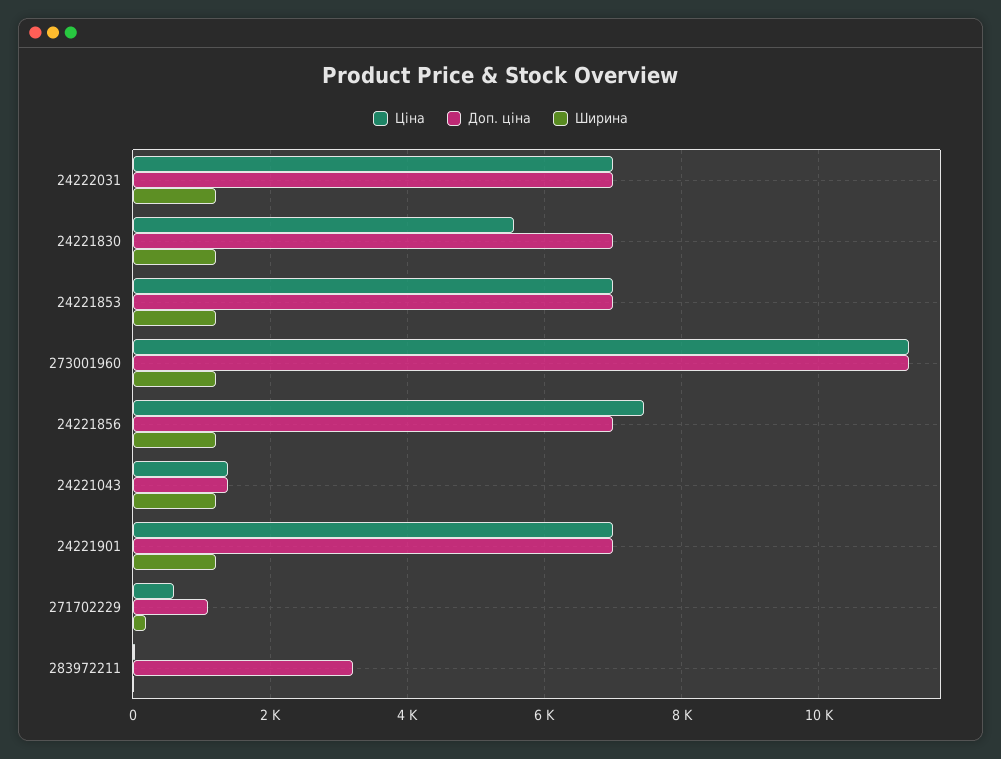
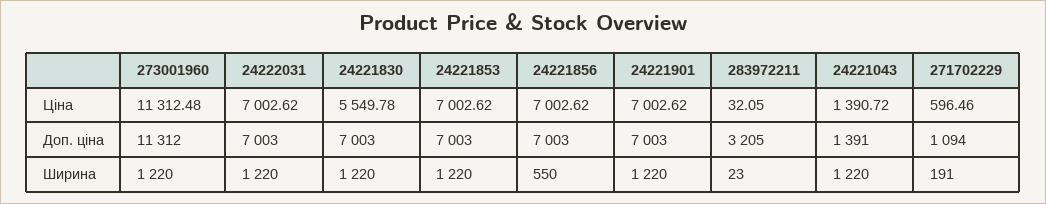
Ціна, 24221856: 7400 -> 7002.62
Ширина, 24221856: 1200 -> 550

